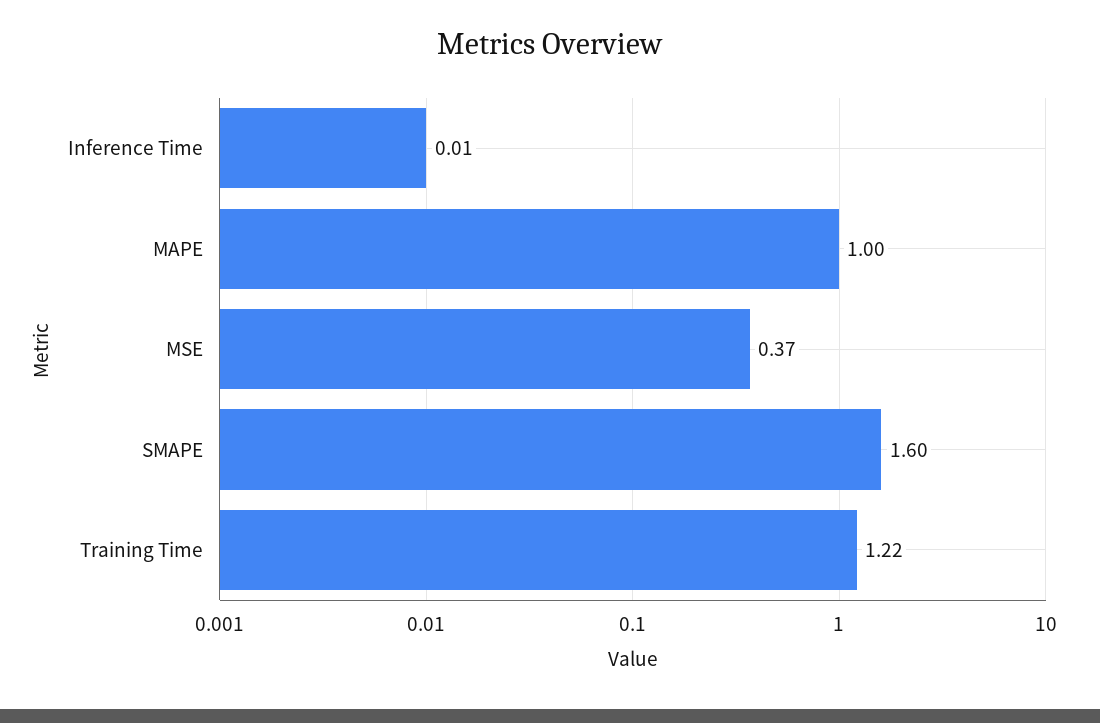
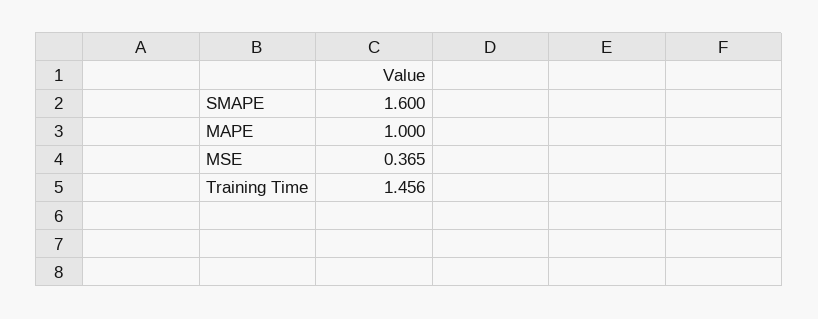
Inference Time: 0.01 -> none
Training Time: 1.22 -> 1.456

